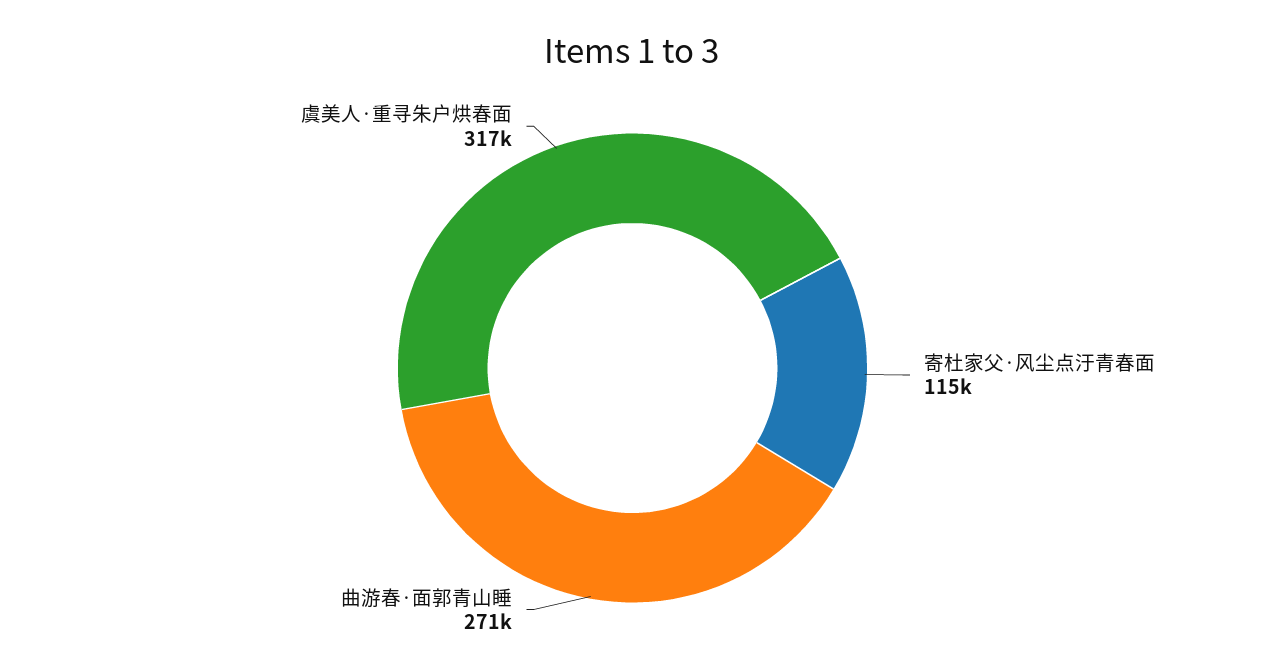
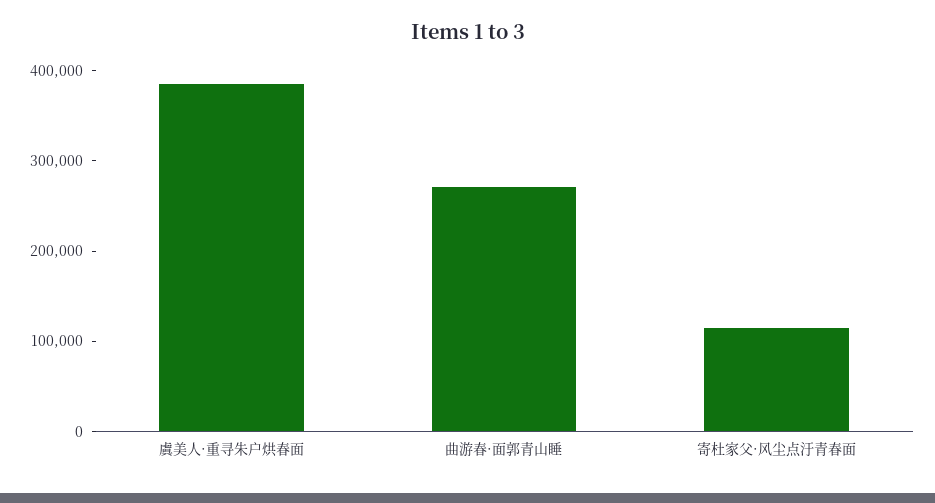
虞美人·重寻朱户烘春面: 317000 -> 380000

